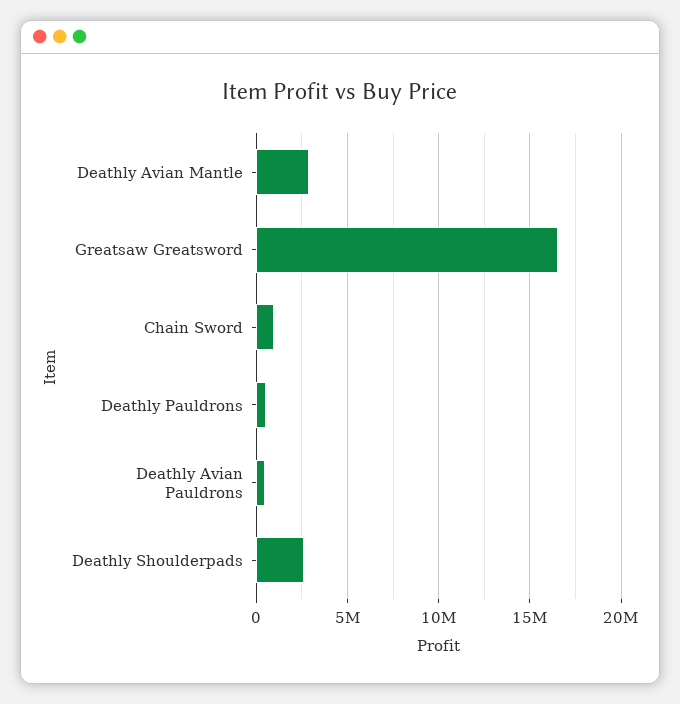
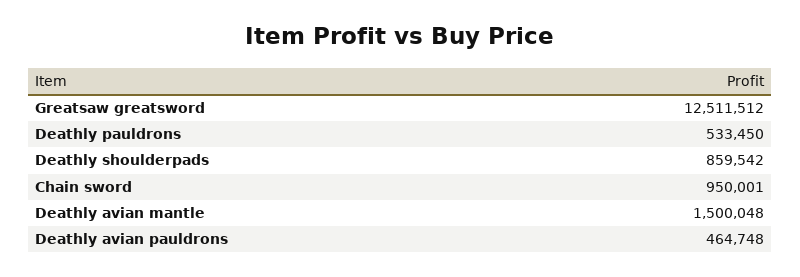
Deathly Avian Mantle: 3000000 -> 1500048
Greatsaw Greatsword: 16500000 -> 12511512
Deathly Shoulderpads: 2500000 -> 859542

